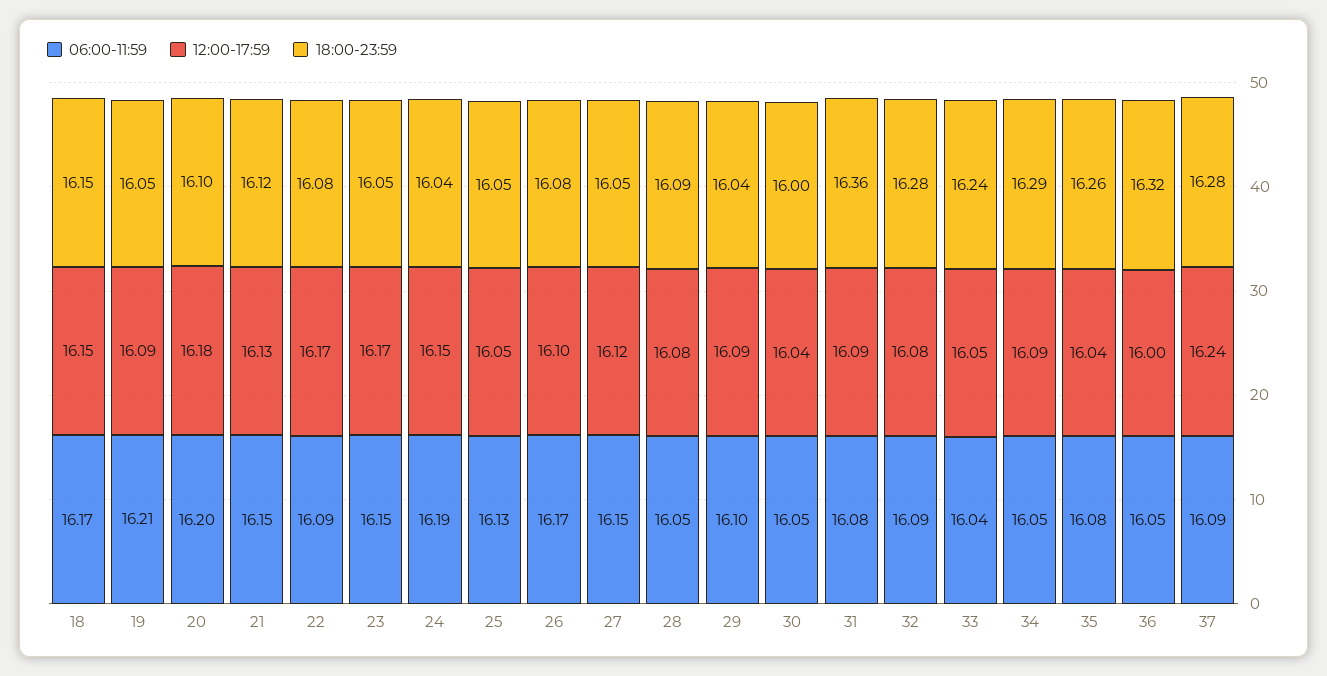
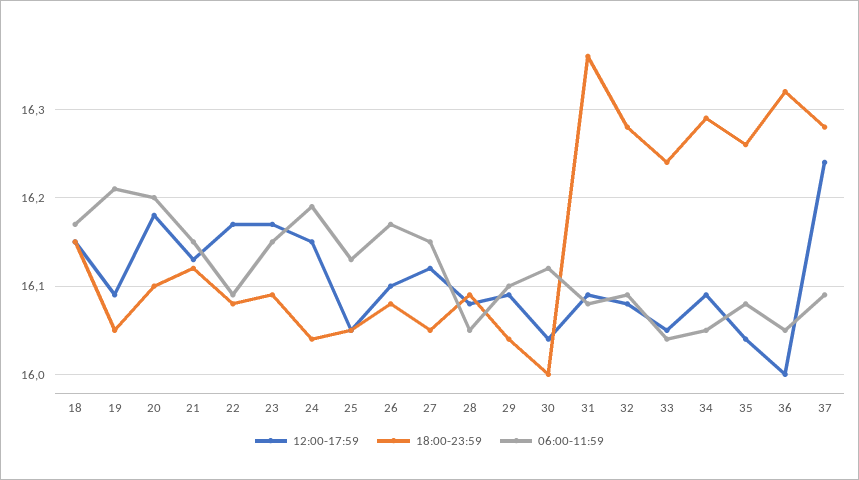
18:00-23:59, 23: 16.05 -> 16.09
06:00-11:59, 30: 16.05 -> 16.12

